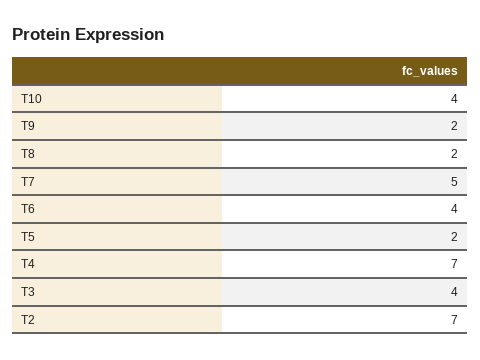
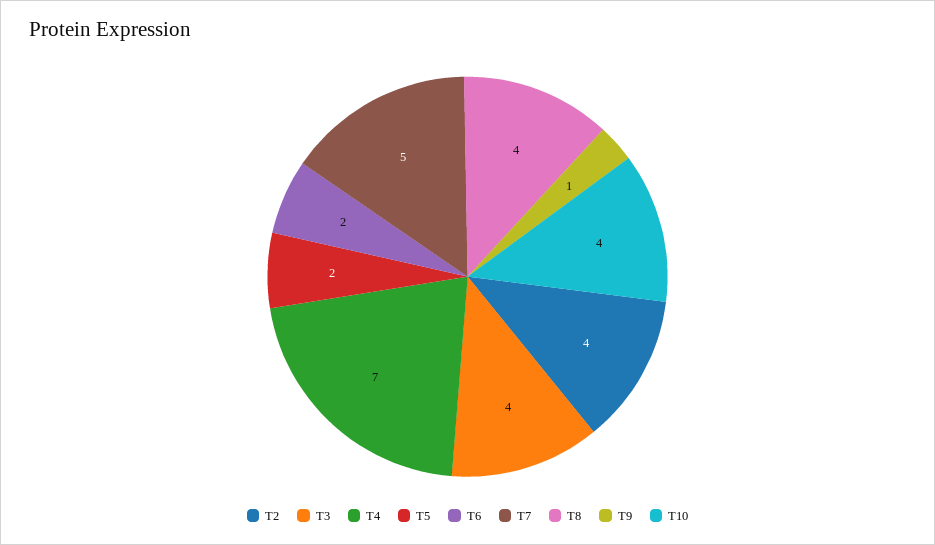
T9: 2 -> 1
T8: 2 -> 4
T6: 4 -> 2
T2: 7 -> 4

